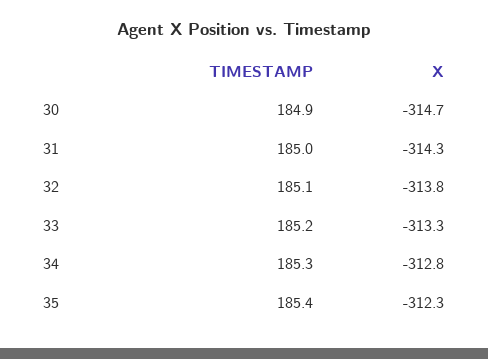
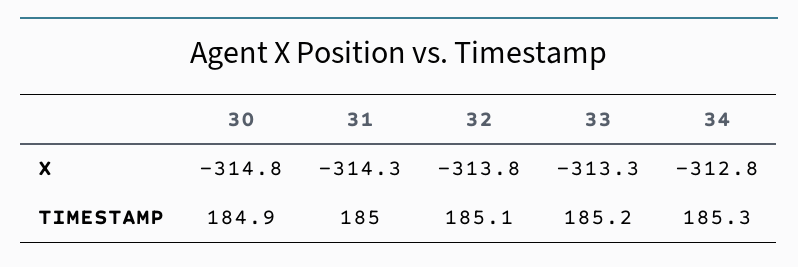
X, 30: -314.7 -> -314.8
TIMESTAMP, 35: 185.4 -> none
X, 35: -312.3 -> none

